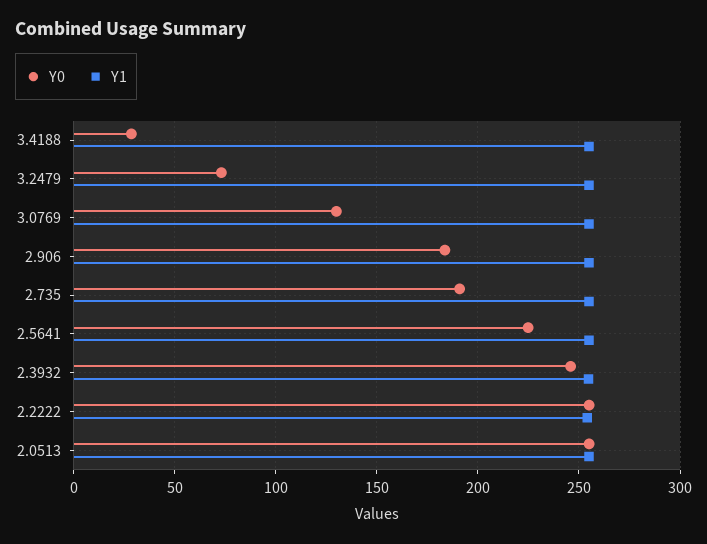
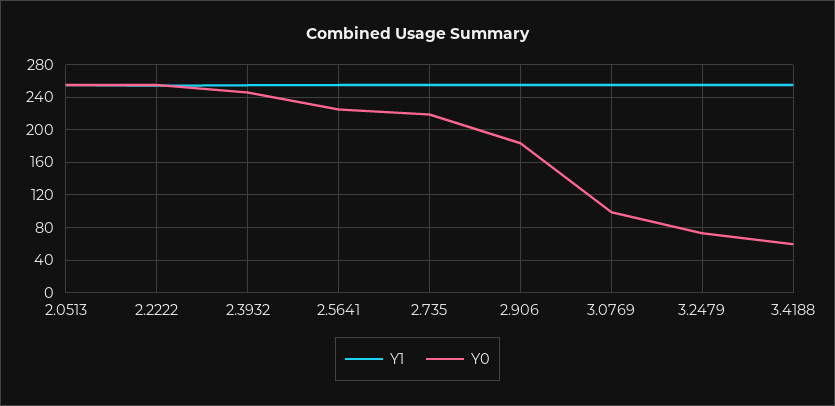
Y0, 3.4188: 30 -> 60
Y0, 3.0769: 130 -> 100
Y0, 2.735: 190 -> 220

